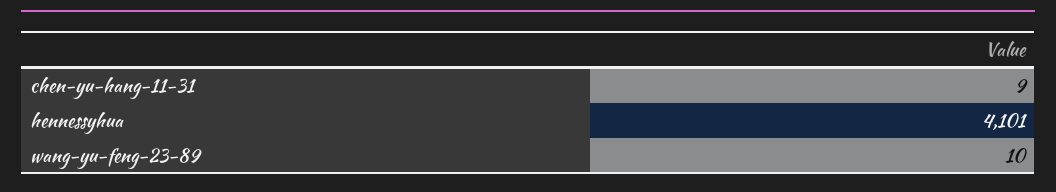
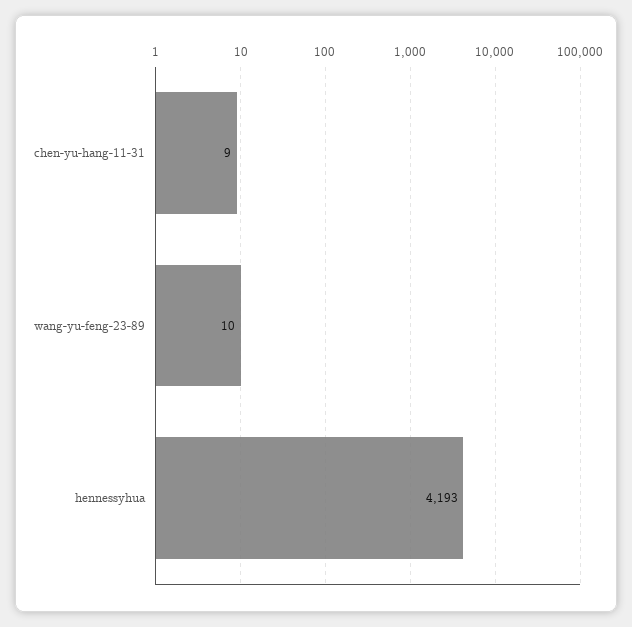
hennessyhua: 4101 -> 4193

